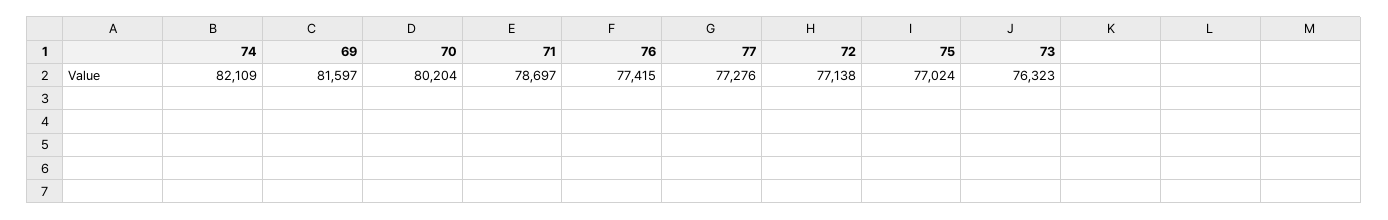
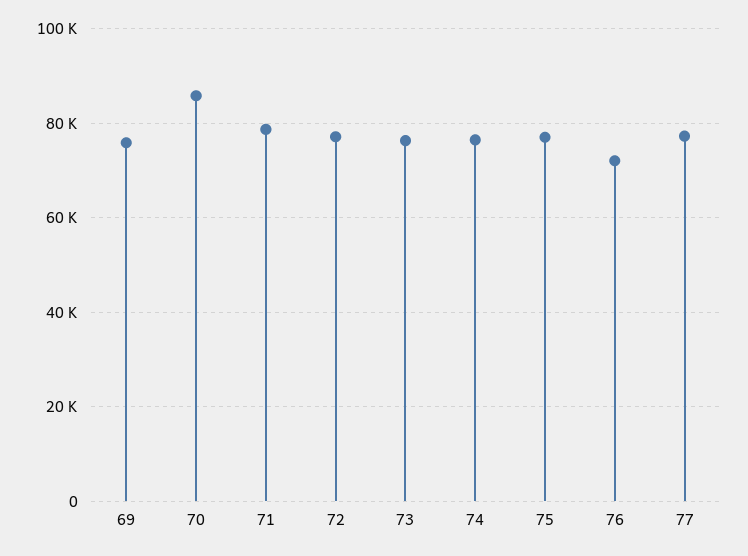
74: 82109 -> 76000
69: 81597 -> 76000
70: 80204 -> 86000
76: 77415 -> 72000

